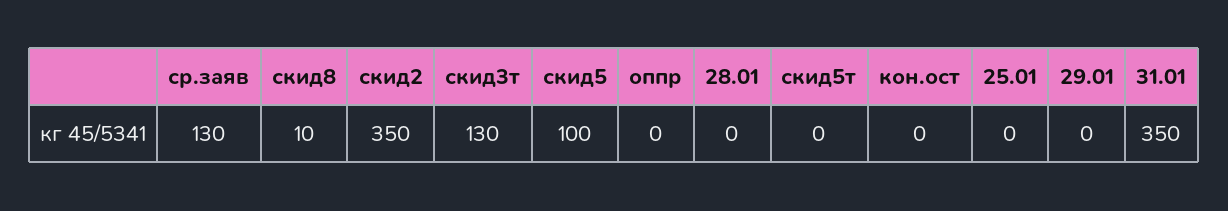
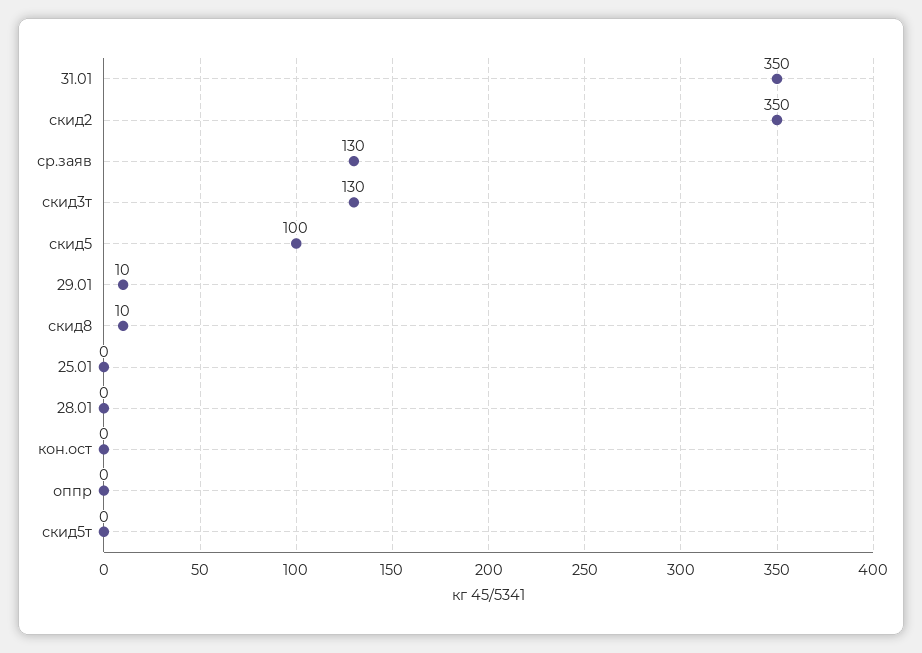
29.01: 0 -> 10

